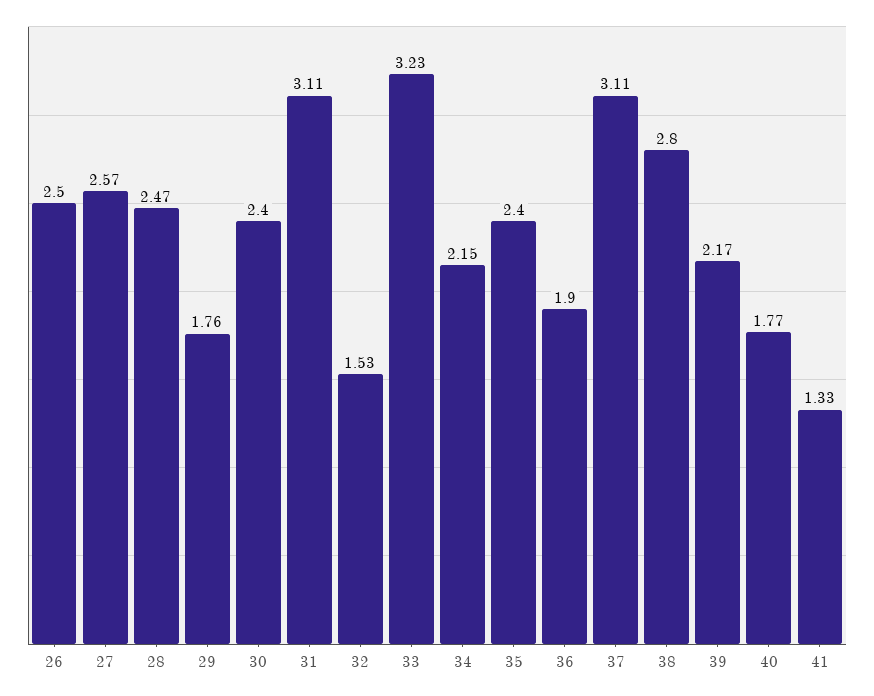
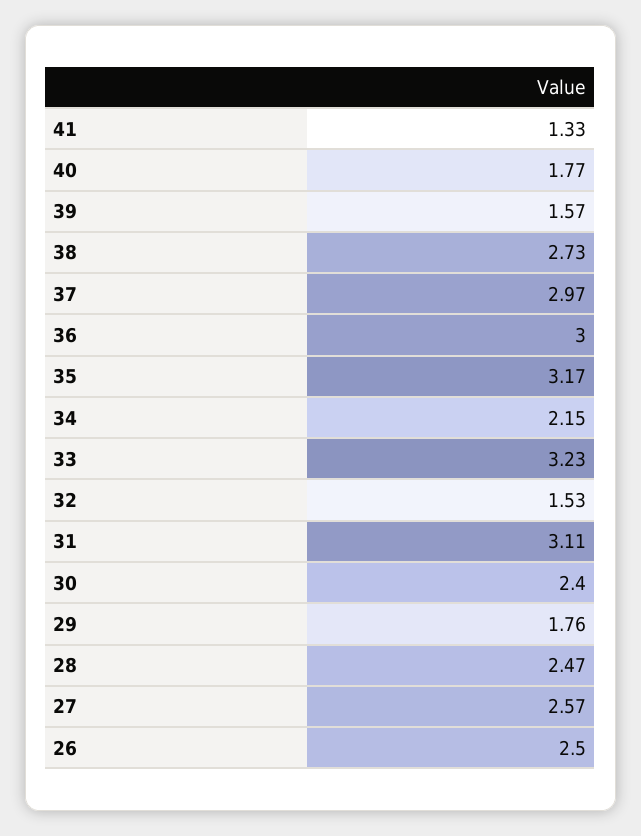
35: 2.4 -> 3.17
36: 1.9 -> 3
37: 3.11 -> 2.97
38: 2.8 -> 2.73
39: 2.17 -> 1.57

